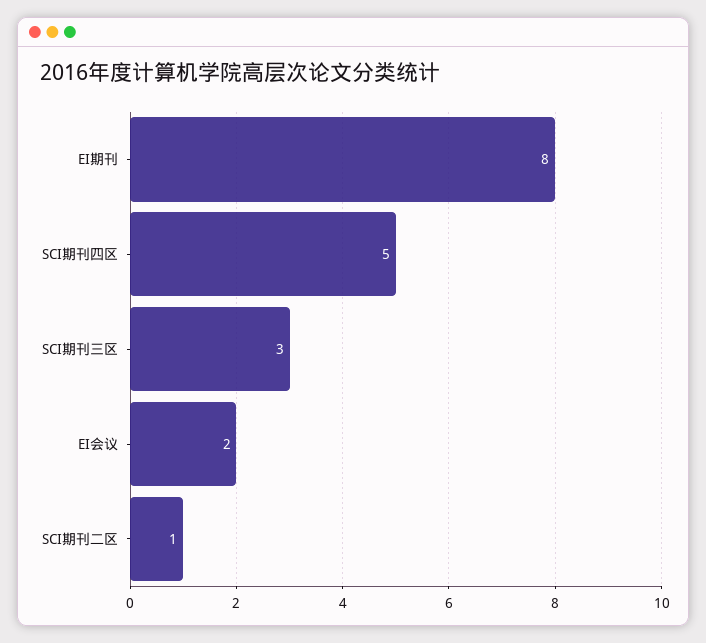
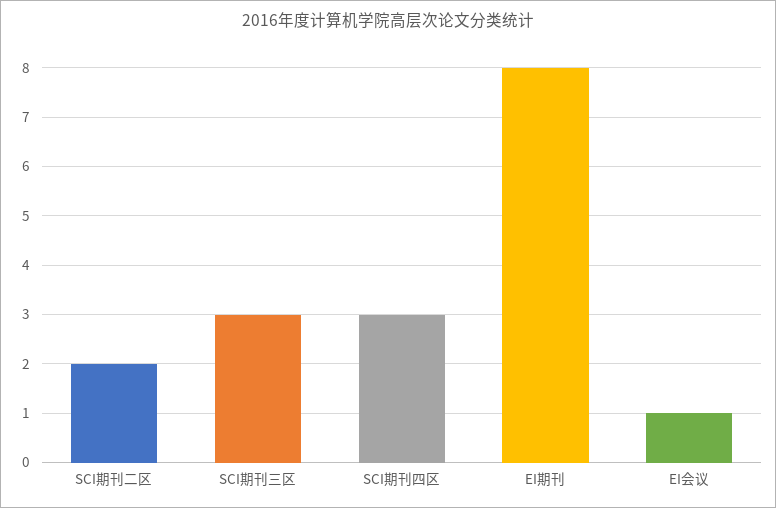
SCI期刊四区: 5 -> 3
EI会议: 2 -> 1
SCI期刊二区: 1 -> 2

